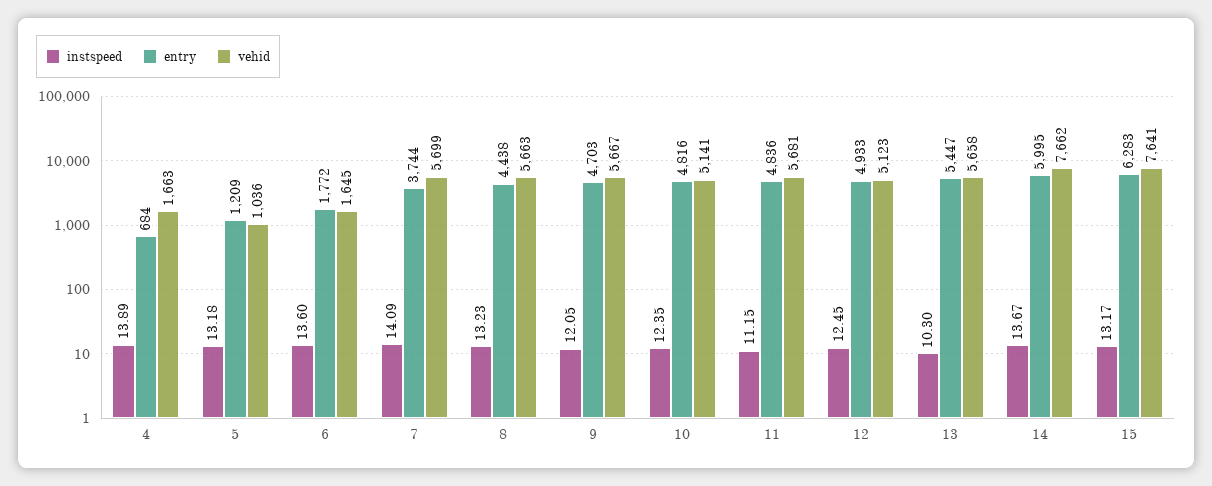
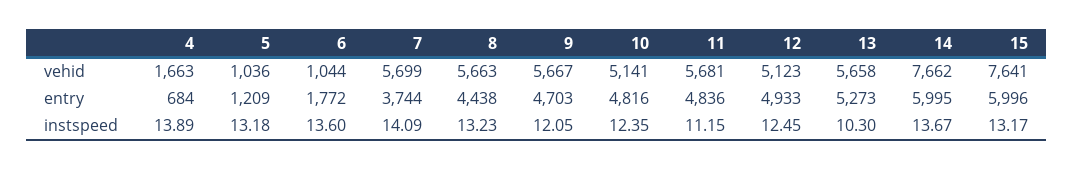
vehid, 6: 1645 -> 1044
entry, 13: 5447 -> 5273
entry, 15: 6283 -> 5996

